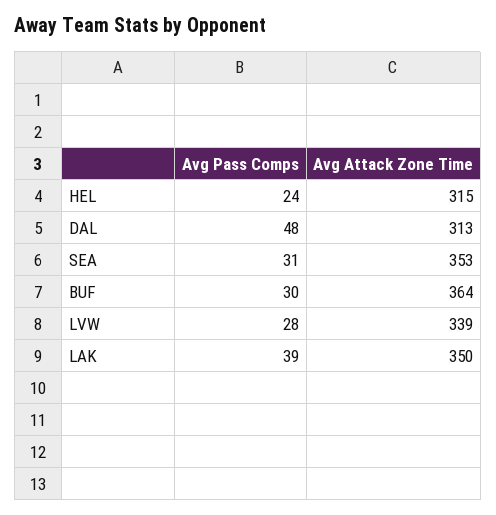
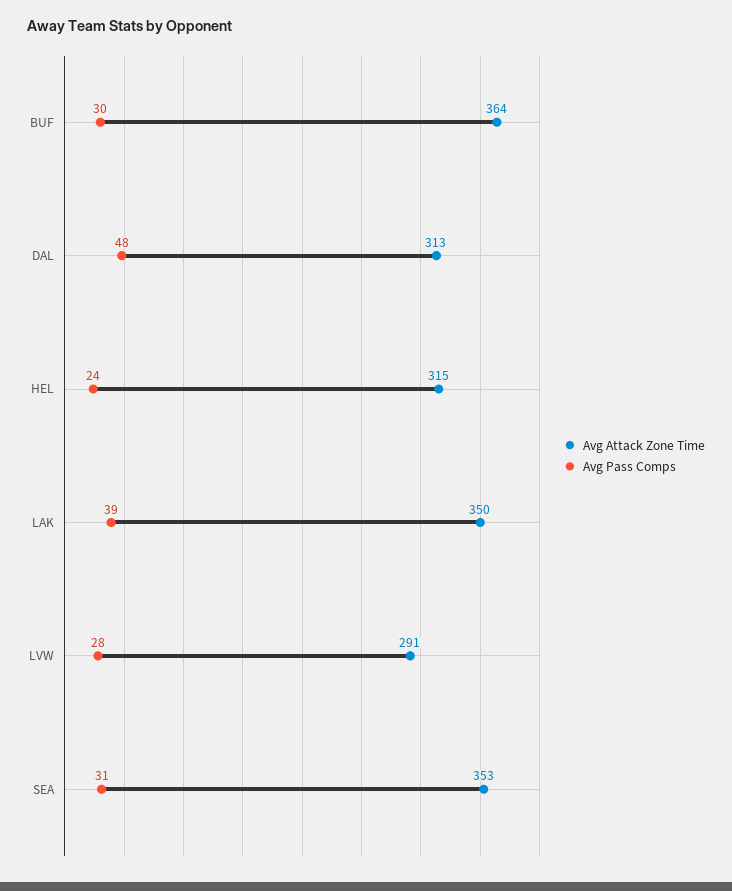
Avg Attack Zone Time, LVW: 339 -> 291

